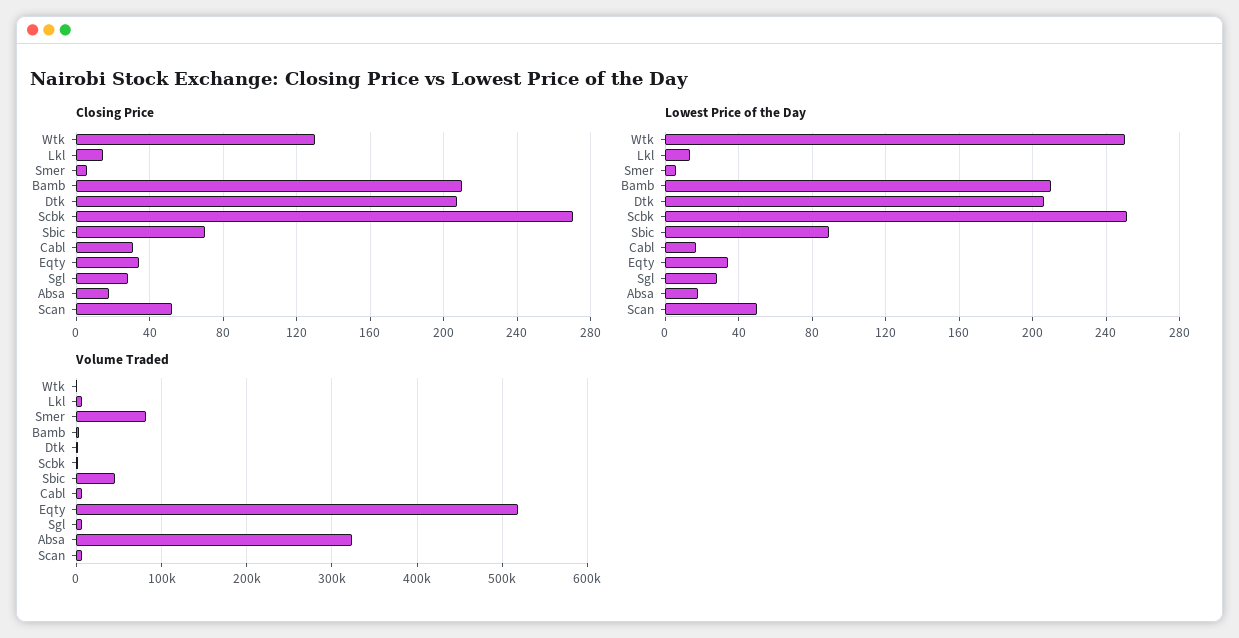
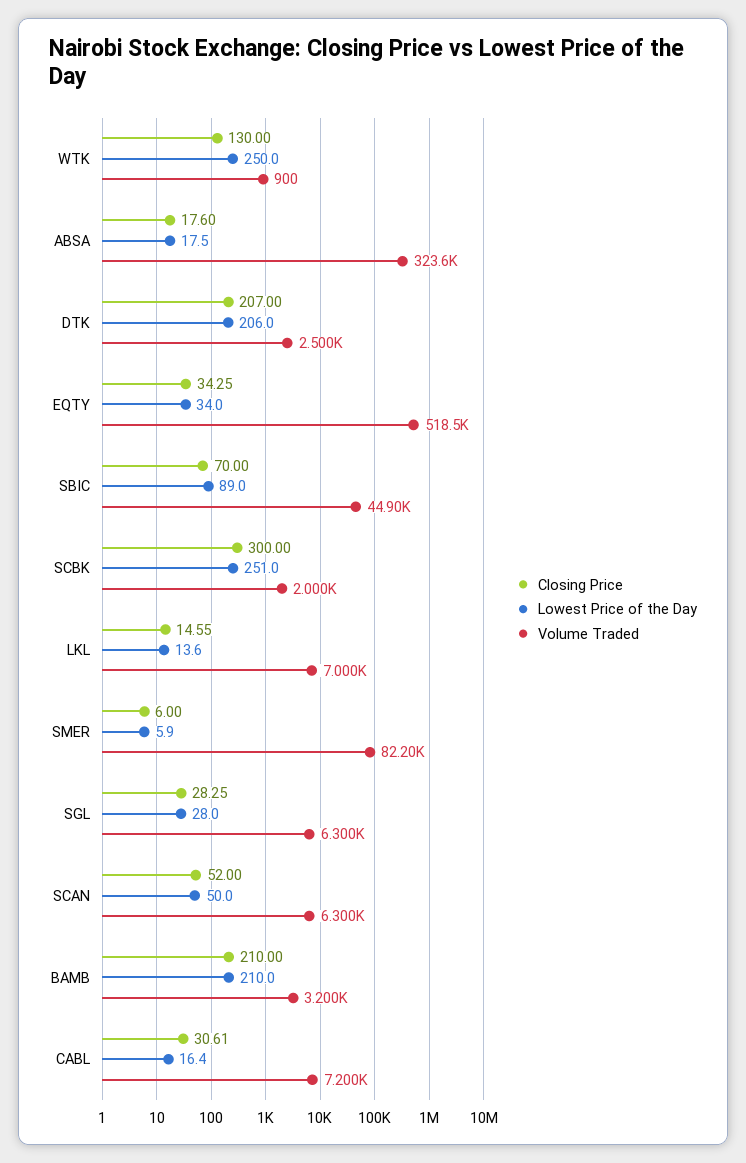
Closing Price, Scbk: 270 -> 300

